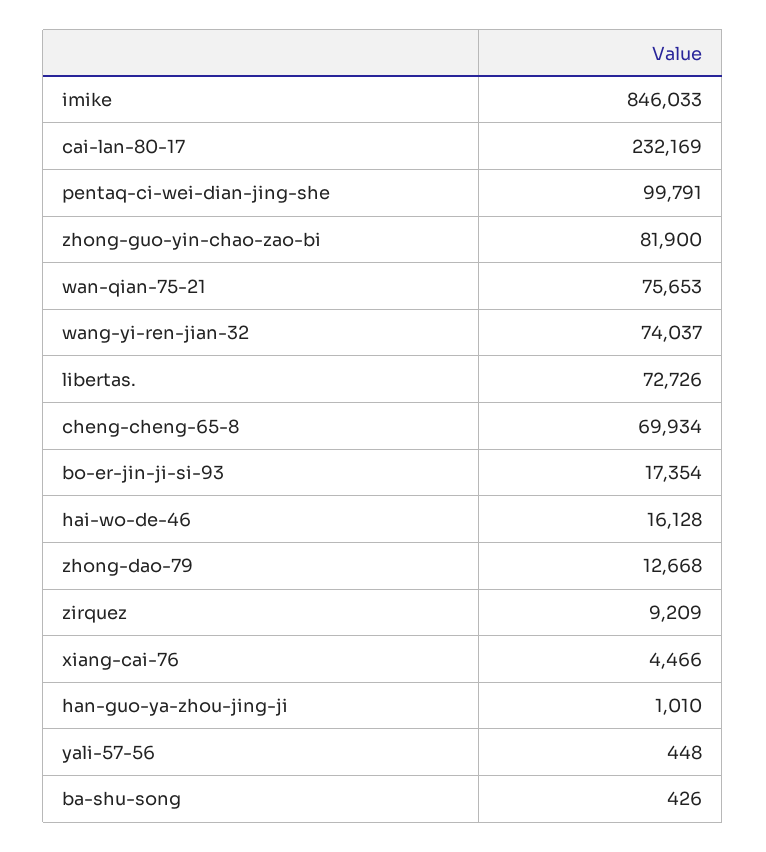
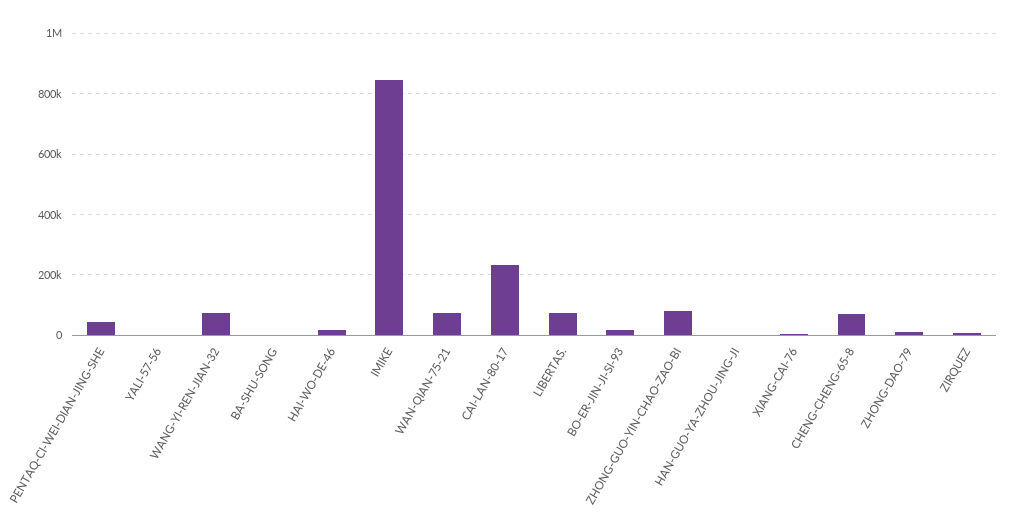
pentaq-ci-wei-dian-jing-she: 99791 -> 40000

